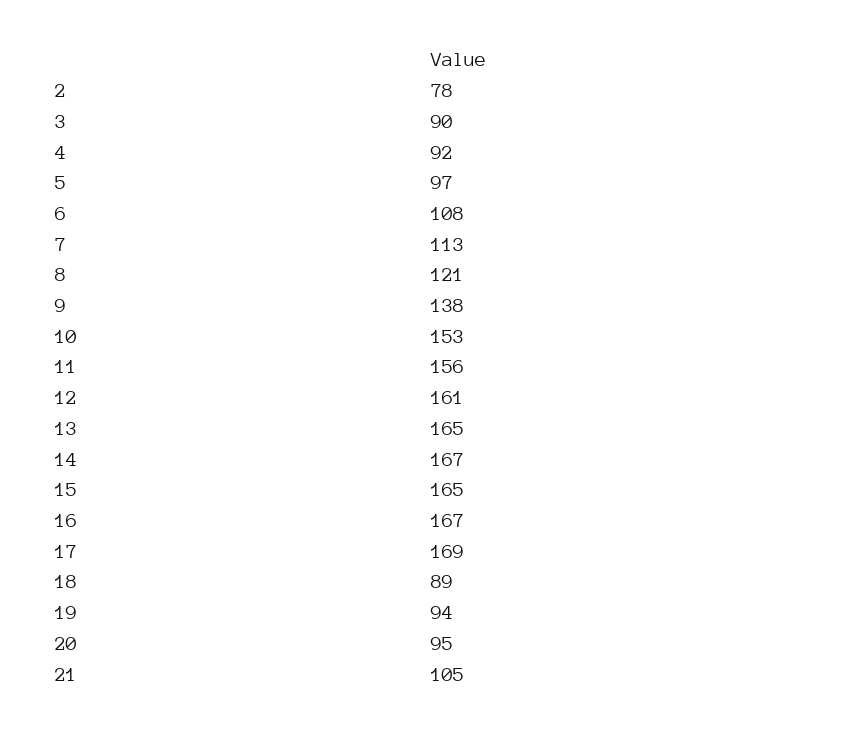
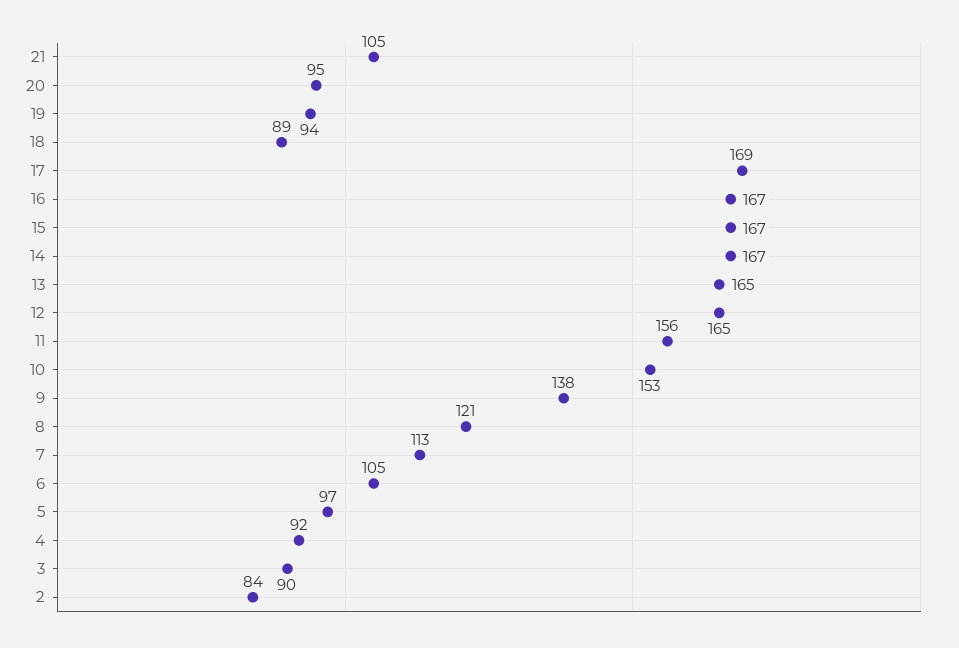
2: 78 -> 84
6: 108 -> 105
12: 161 -> 165
15: 165 -> 167

